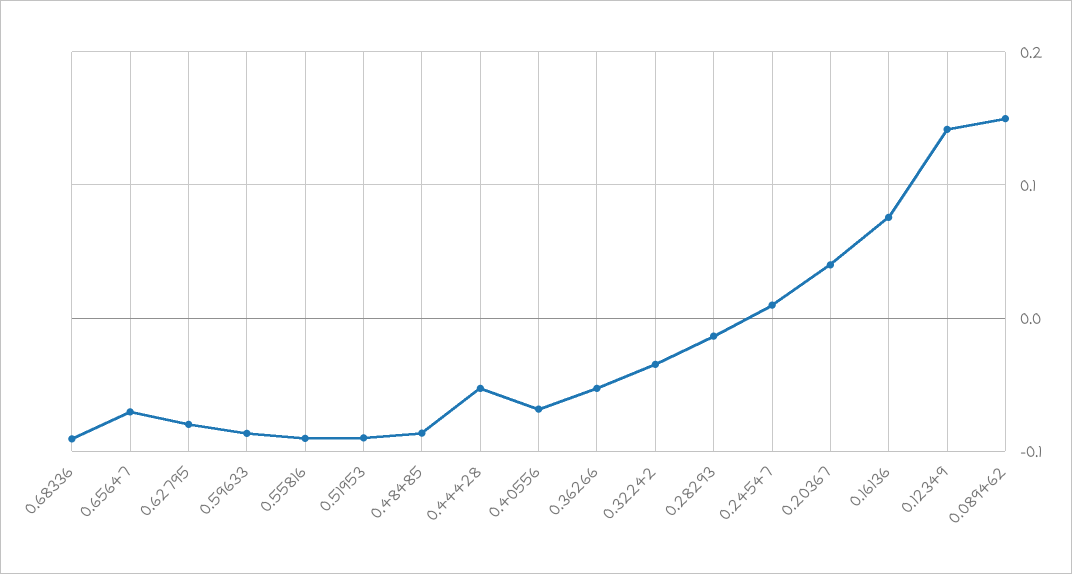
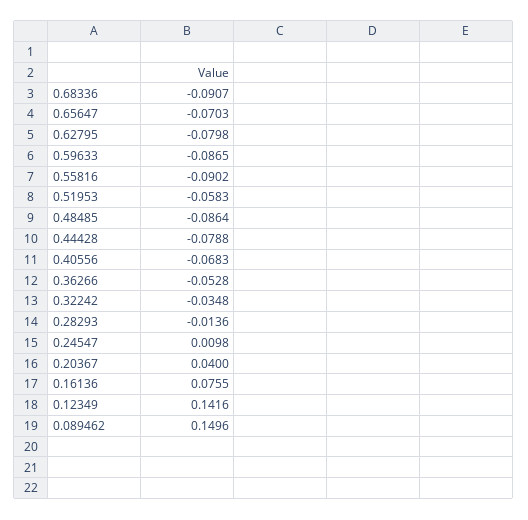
0.51953: -0.09 -> -0.0583
0.44428: -0.05 -> -0.0788

